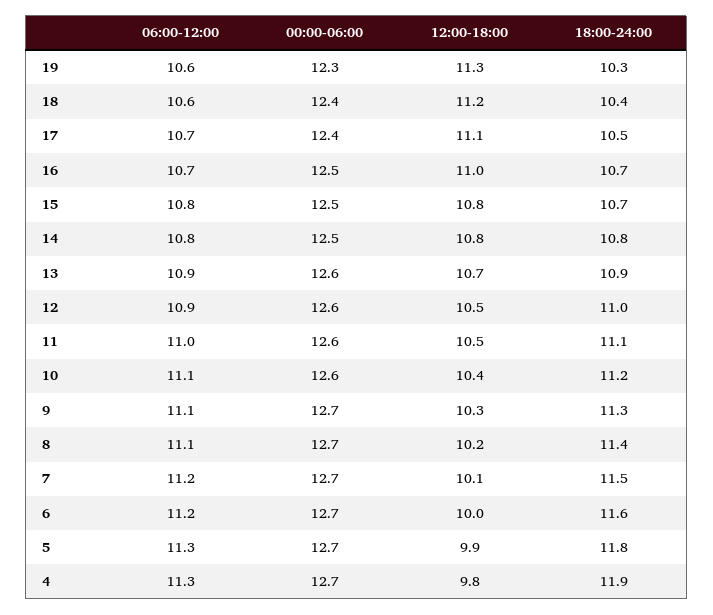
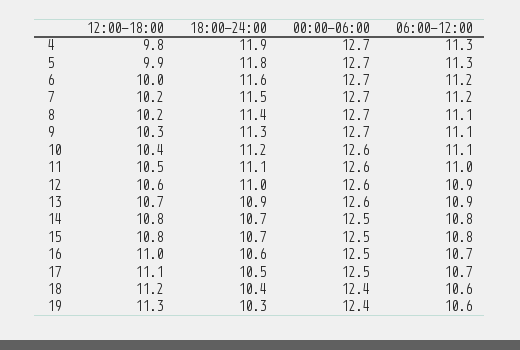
00:00-06:00, 19: 12.3 -> 12.4
00:00-06:00, 17: 12.4 -> 12.5
18:00-24:00, 16: 10.7 -> 10.6
18:00-24:00, 14: 10.8 -> 10.7
12:00-18:00, 12: 10.5 -> 10.6
12:00-18:00, 7: 10.1 -> 10.2

